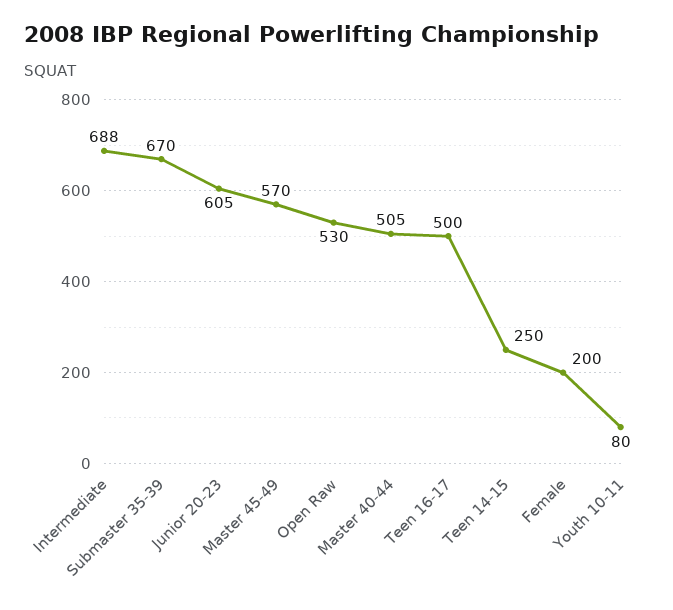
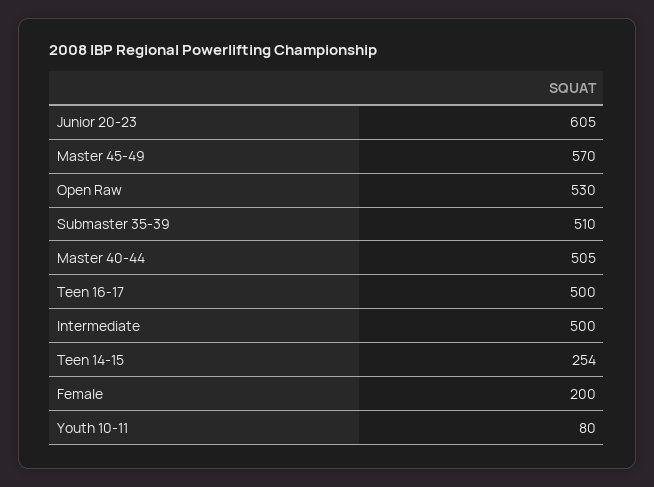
Intermediate: 688 -> 500
Submaster 35-39: 670 -> 510
Teen 14-15: 250 -> 254

